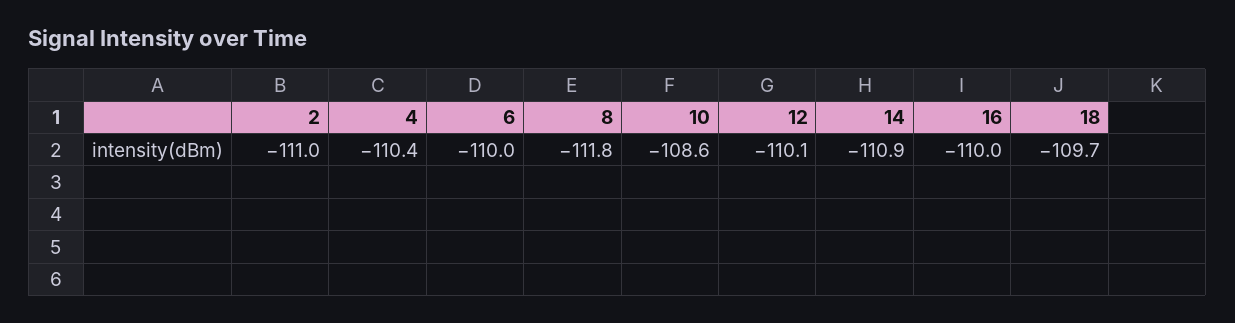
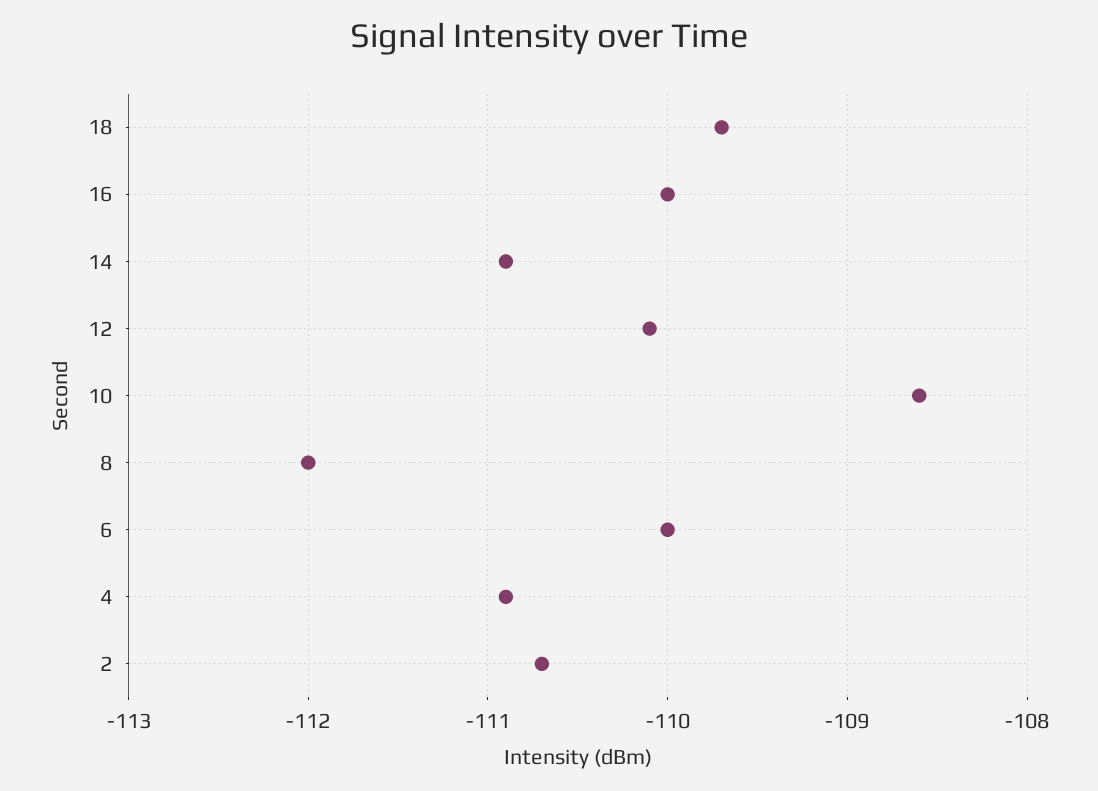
2: -111 -> -110.7
4: -110.4 -> -110.9
8: -111.8 -> -112

